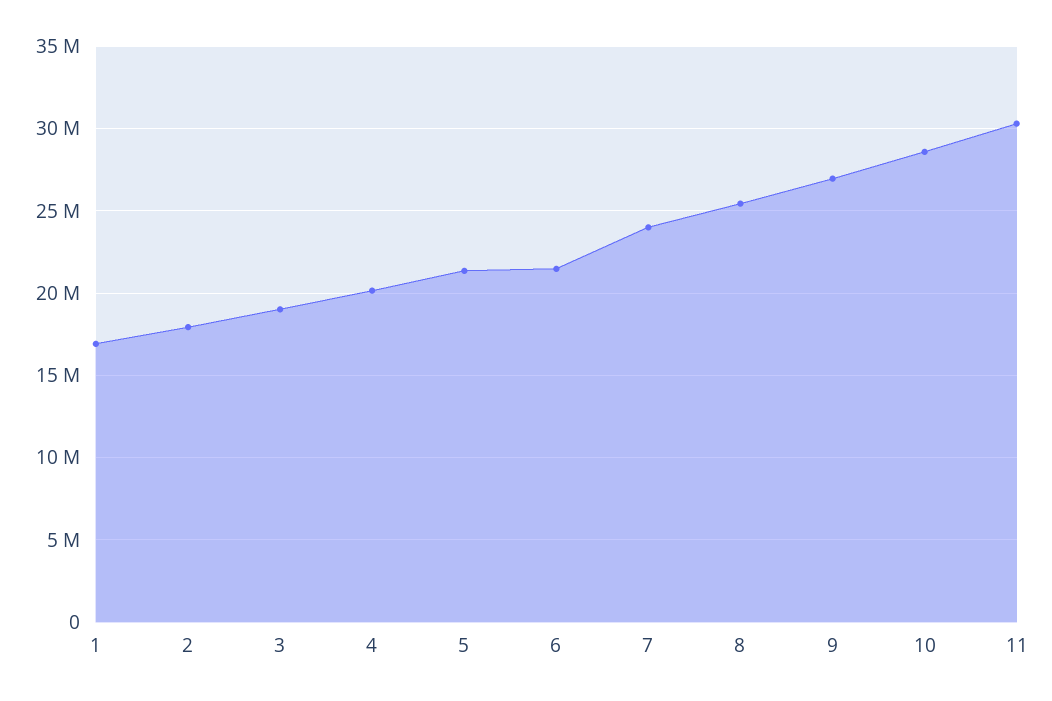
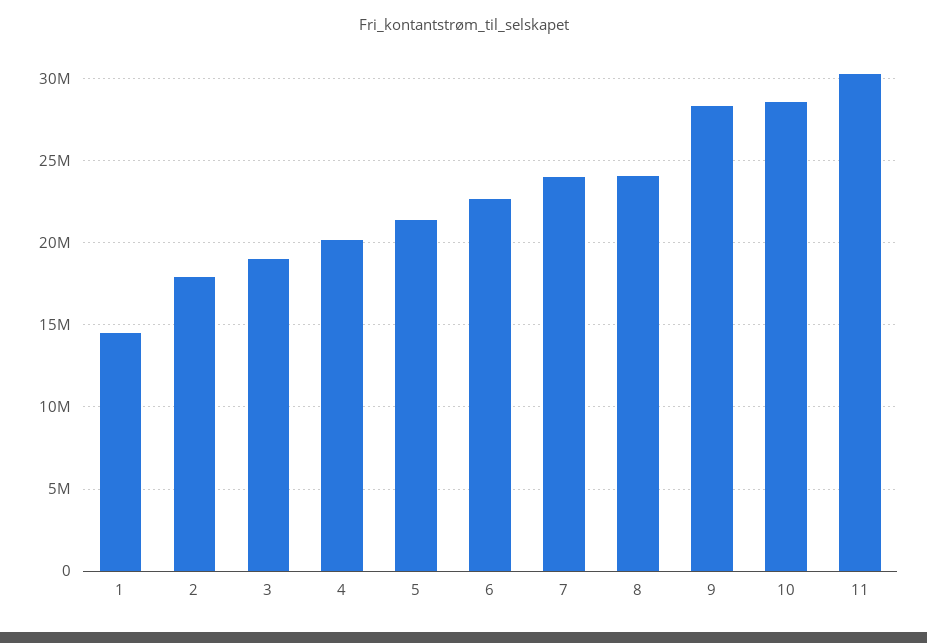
1: 17000000 -> 14500000
6: 21500000 -> 22500000
8: 25500000 -> 24000000
9: 27000000 -> 28500000

